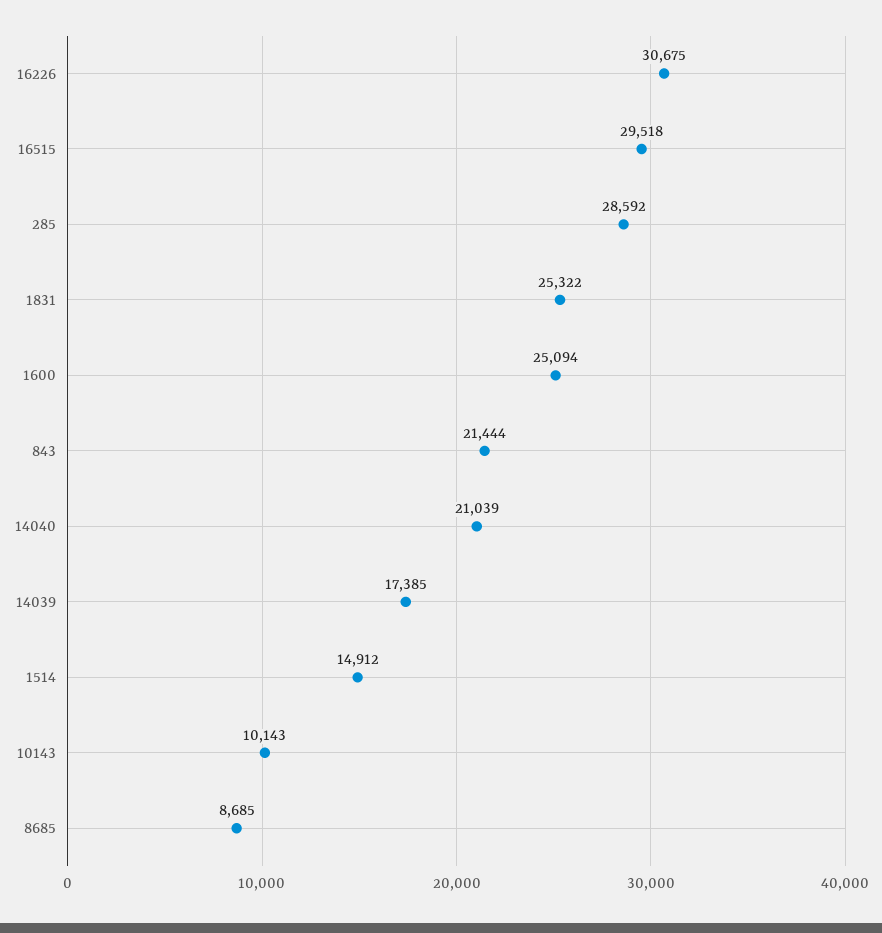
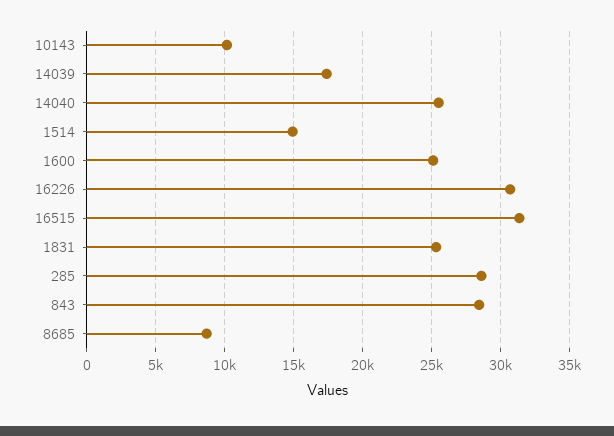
16515: 29518 -> 31500
843: 21444 -> 28500
14040: 21039 -> 25500

